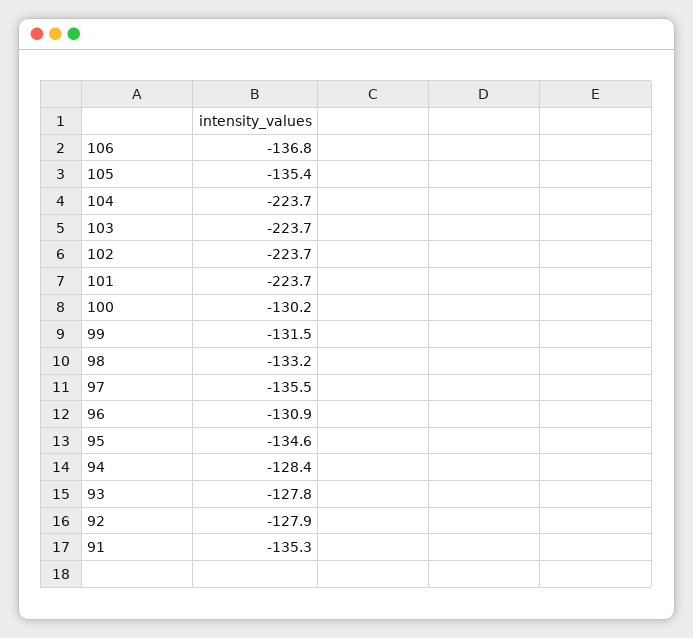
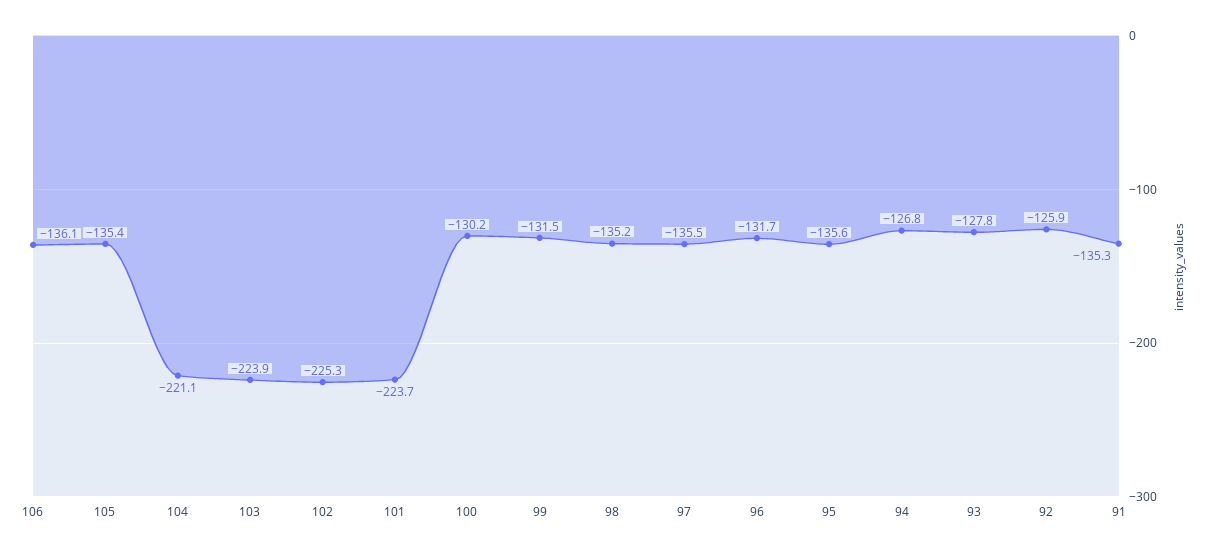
106: -136.8 -> -136.1
104: -223.7 -> -221.1
103: -223.7 -> -223.9
102: -223.7 -> -225.3
98: -133.2 -> -135.2
96: -130.9 -> -131.7
95: -134.6 -> -135.6
94: -128.4 -> -126.8
92: -127.9 -> -125.9

